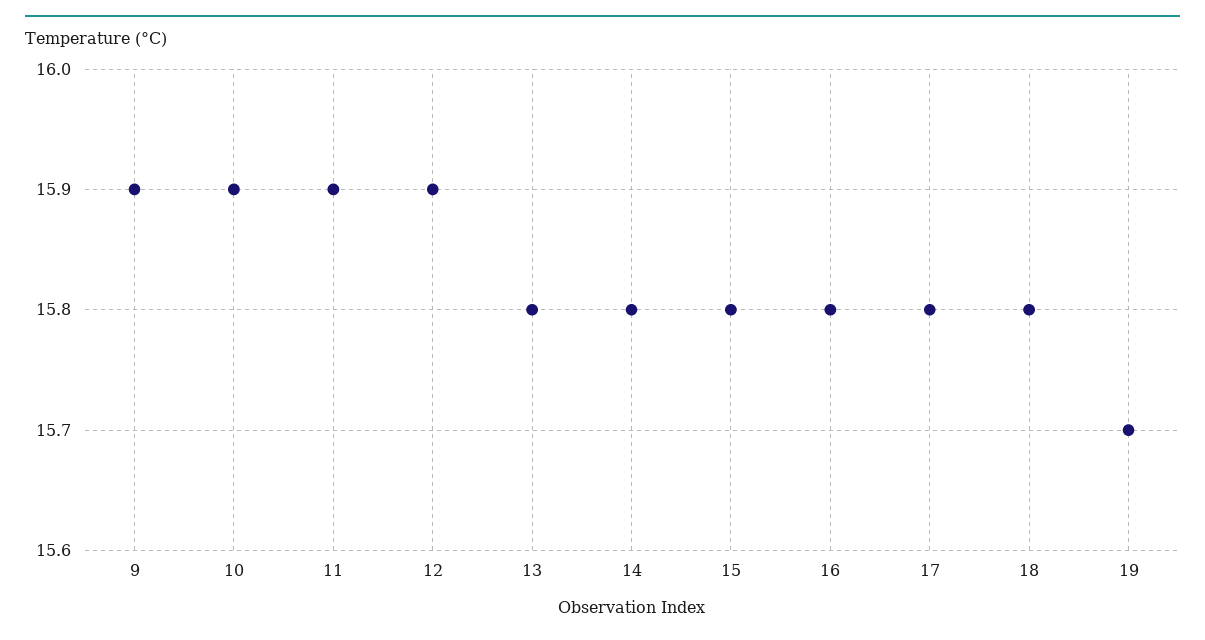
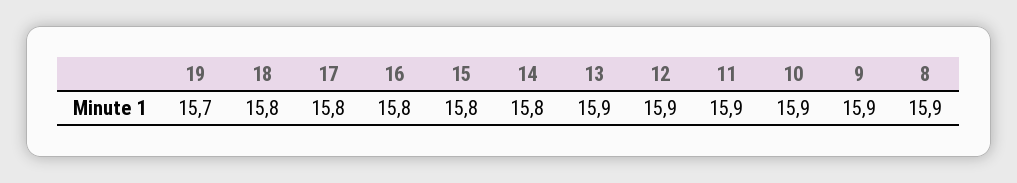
13: 15.8 -> 15.9
8: none -> 15.9

